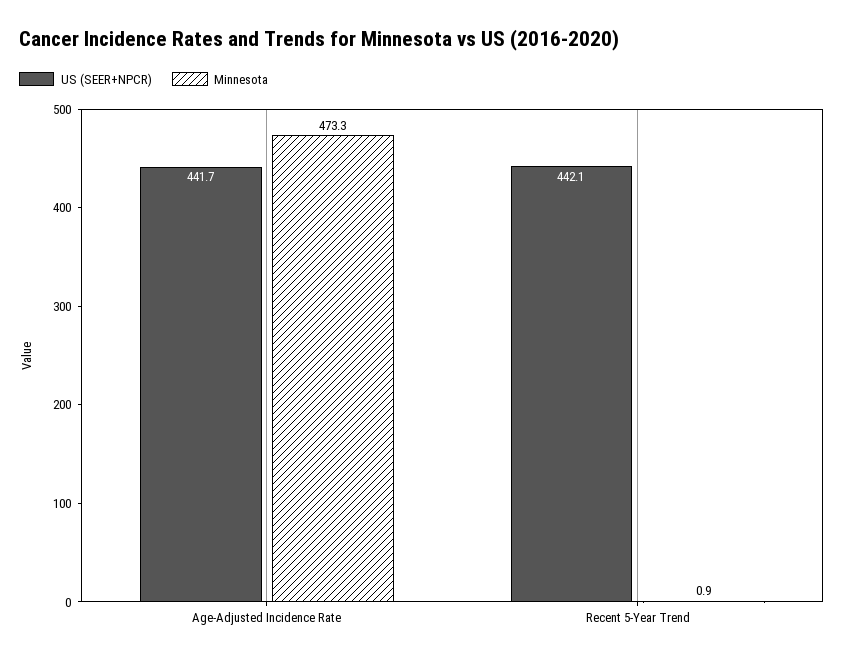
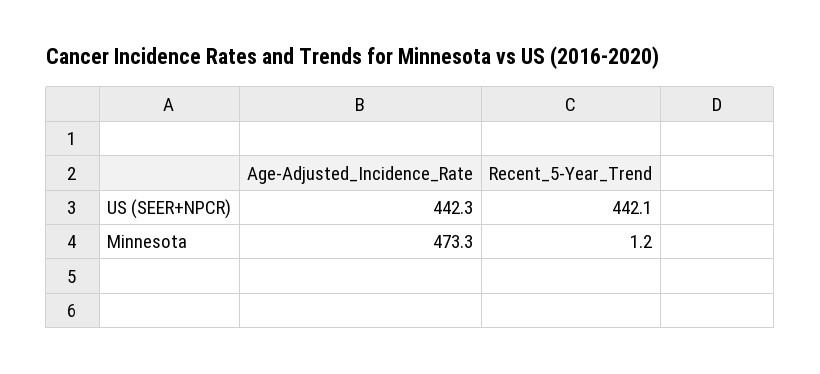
US (SEER+NPCR), Age-Adjusted Incidence Rate: 441.7 -> 442.3
Minnesota, Recent 5-Year Trend: 0.9 -> 1.2

